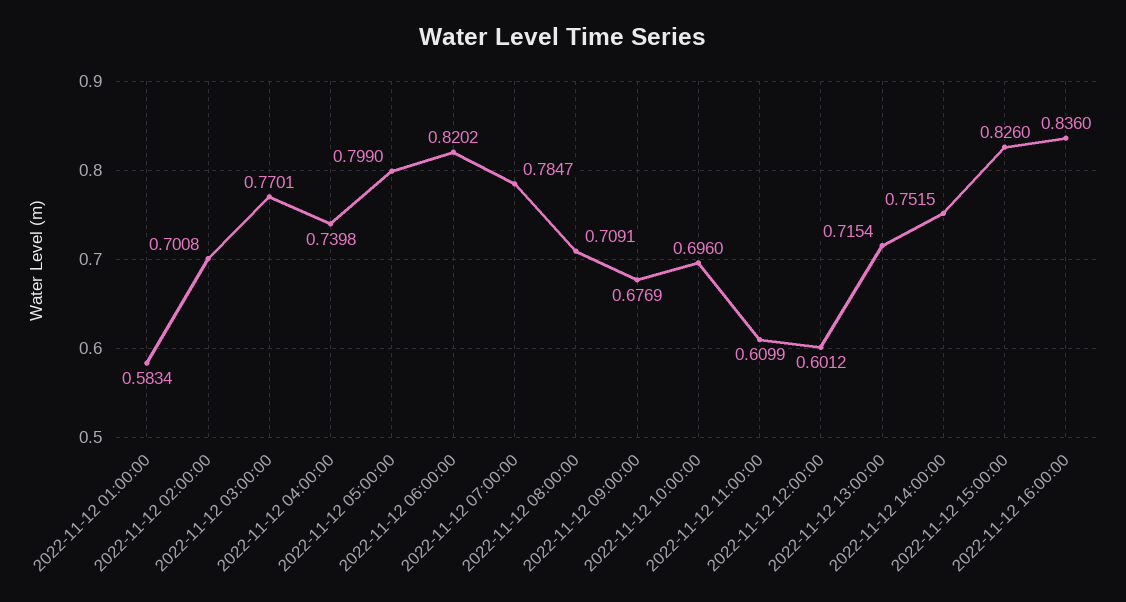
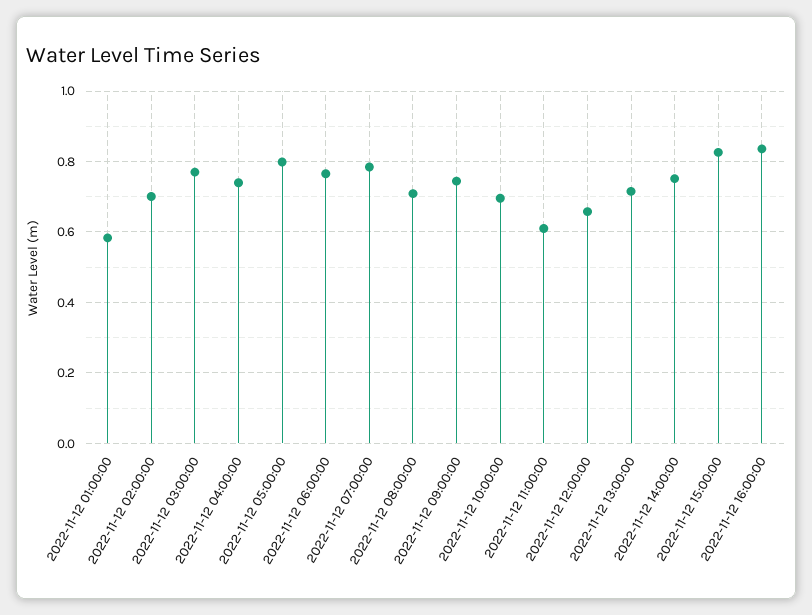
2022-11-12 06:00:00: 0.8202 -> 0.76
2022-11-12 09:00:00: 0.6769 -> 0.74
2022-11-12 12:00:00: 0.6012 -> 0.66

